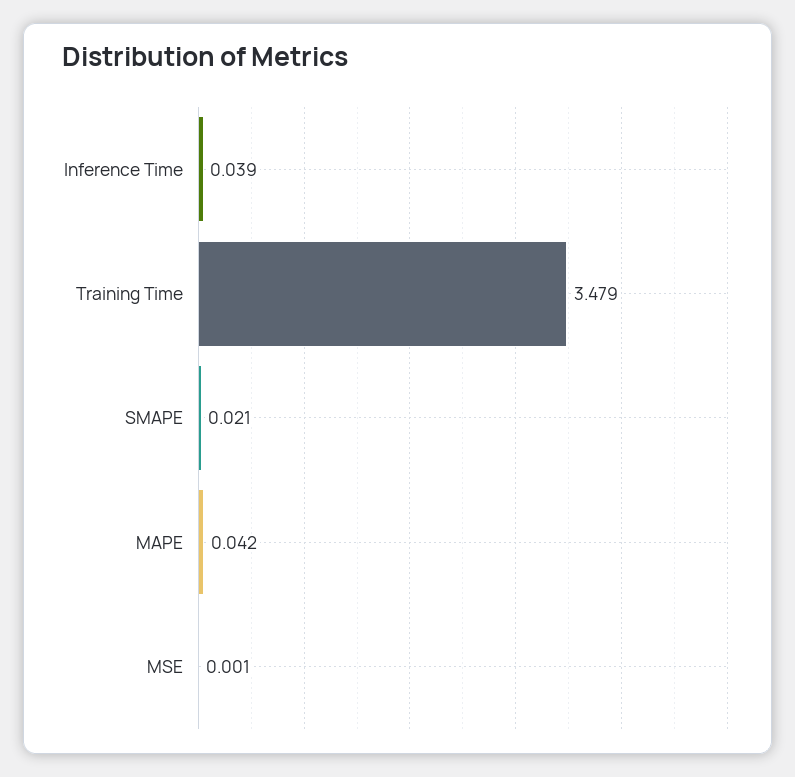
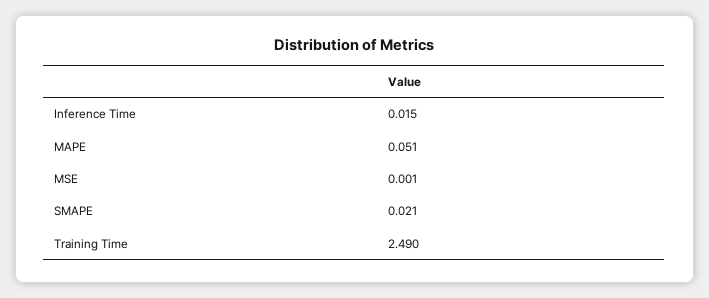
Inference Time: 0.039 -> 0.015
Training Time: 3.479 -> 2.49
MAPE: 0.042 -> 0.051

